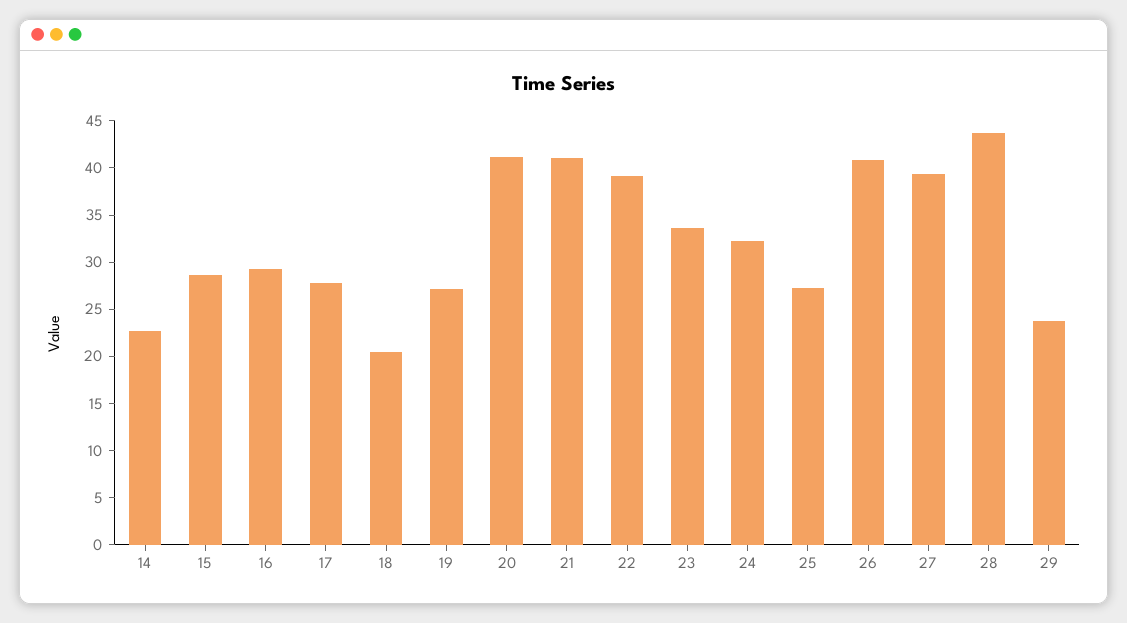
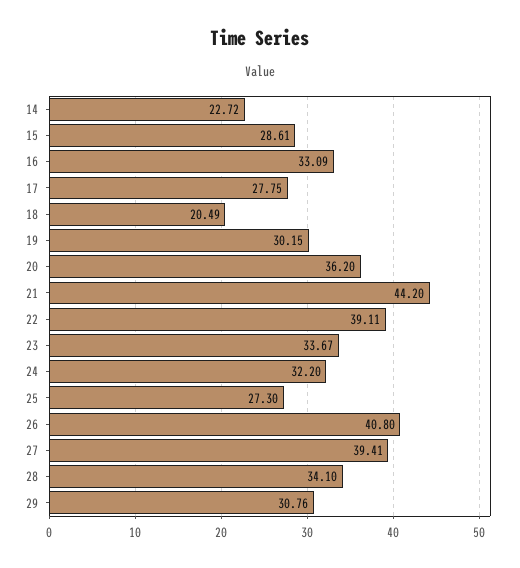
16: 29 -> 33.09
19: 27 -> 30.15
20: 41 -> 36.2
21: 41 -> 44.2
28: 44 -> 34.1
29: 24 -> 30.76

